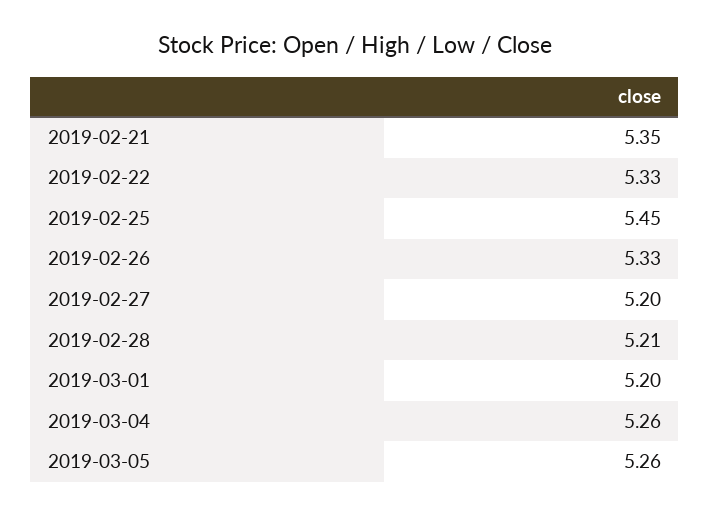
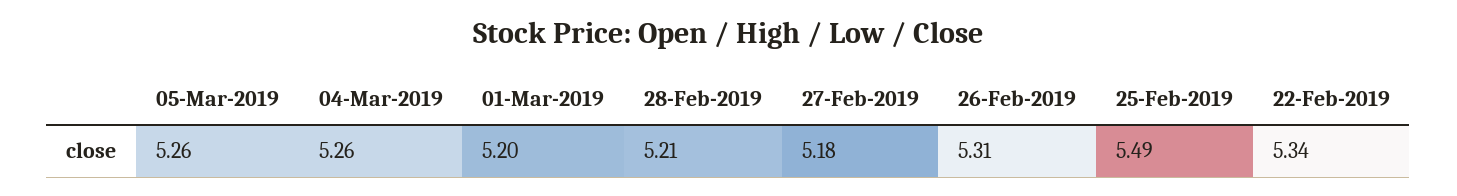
2019-02-21: 5.35 -> none
2019-02-22: 5.33 -> 5.34
2019-02-25: 5.45 -> 5.49
2019-02-26: 5.33 -> 5.31
2019-02-27: 5.2 -> 5.18

